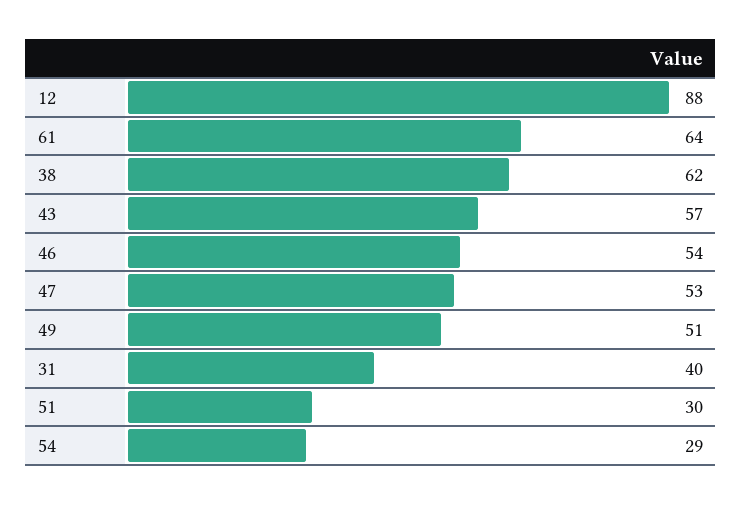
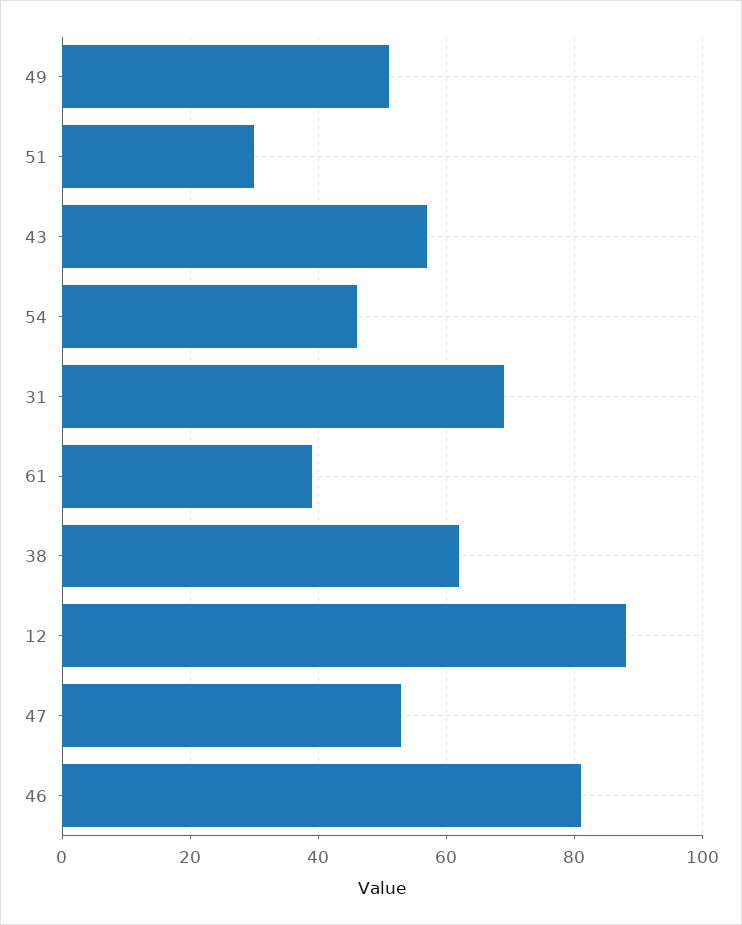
61: 64 -> 40
46: 54 -> 80
31: 40 -> 70
54: 29 -> 45

